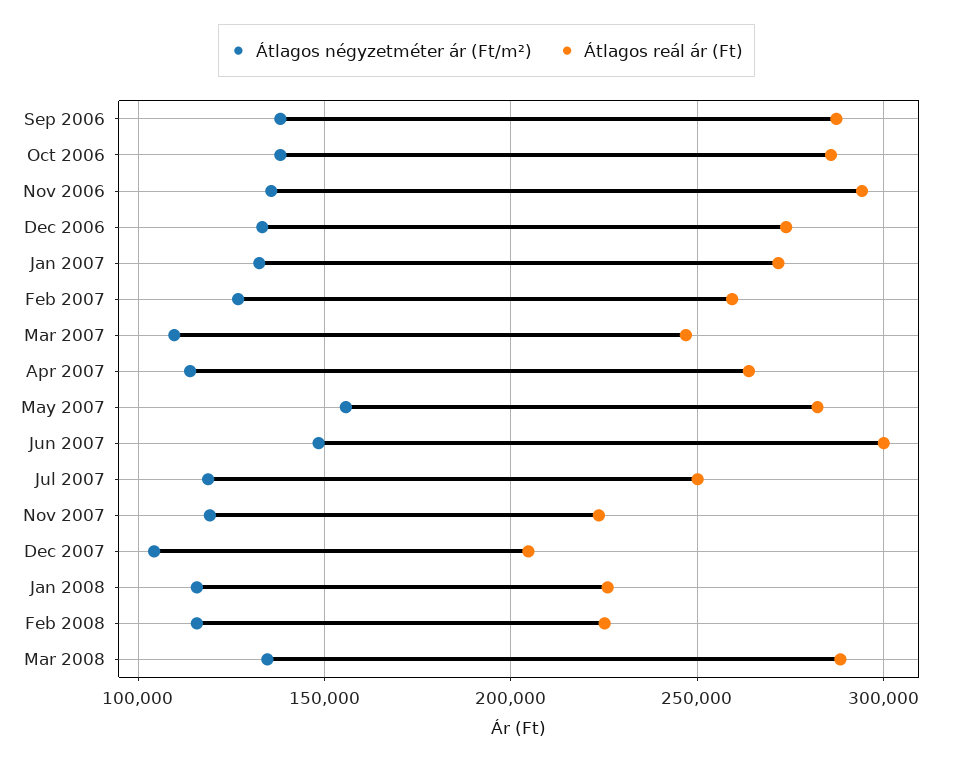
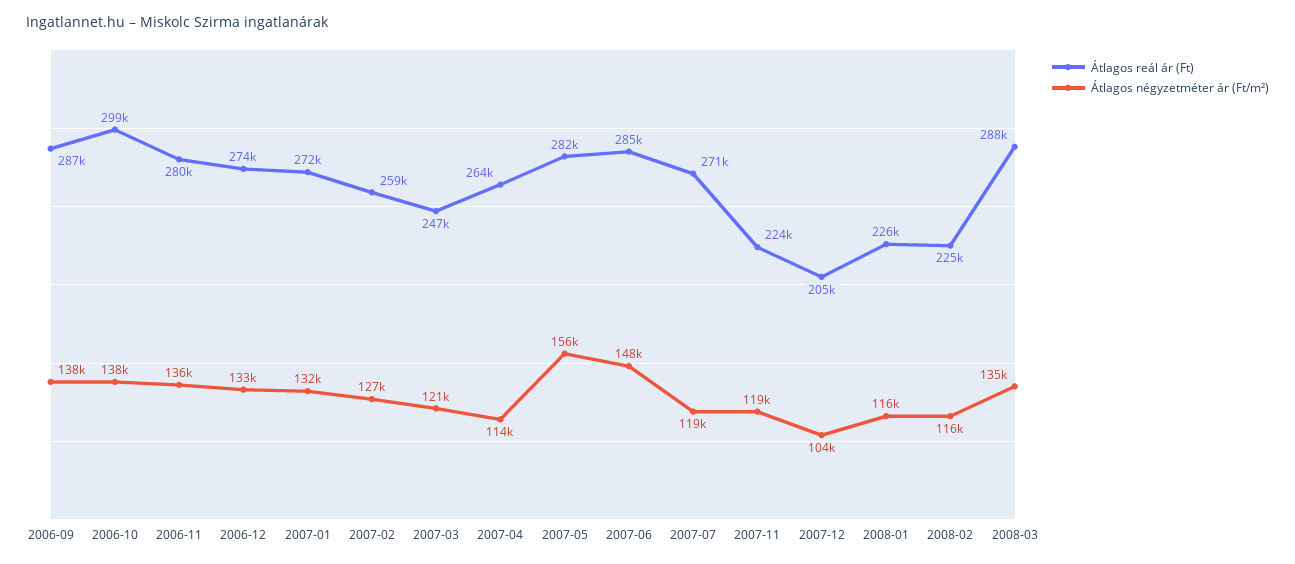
Átlagos reál ár (Ft), Oct 2006: 285000 -> 299000
Átlagos reál ár (Ft), Nov 2006: 295000 -> 280000
Átlagos négyzetméter ár (Ft/m²), Mar 2007: 110000 -> 121000
Átlagos reál ár (Ft), Jun 2007: 300000 -> 285000
Átlagos reál ár (Ft), Jul 2007: 250000 -> 271000

